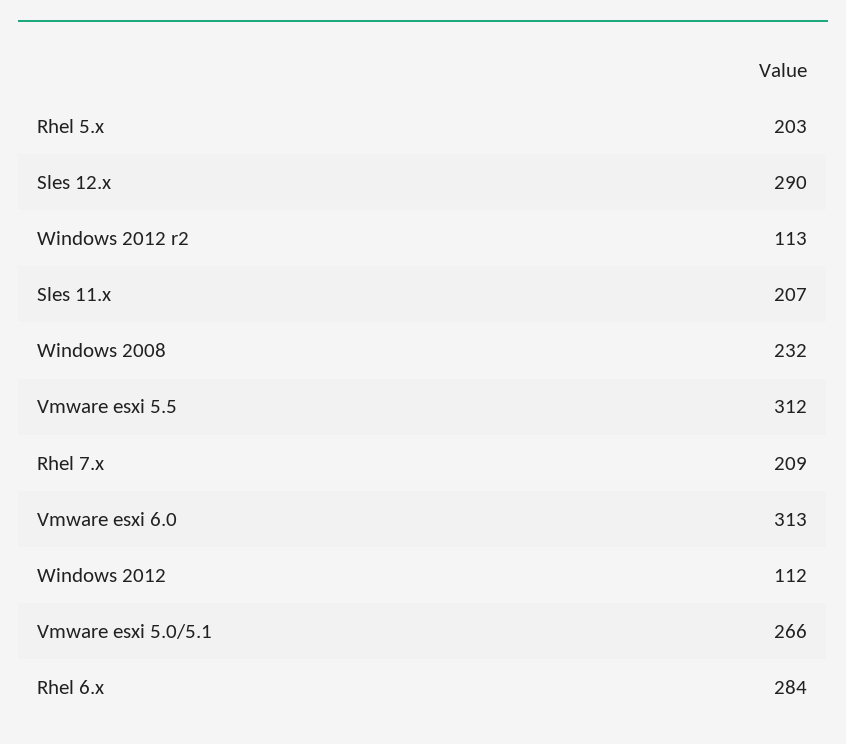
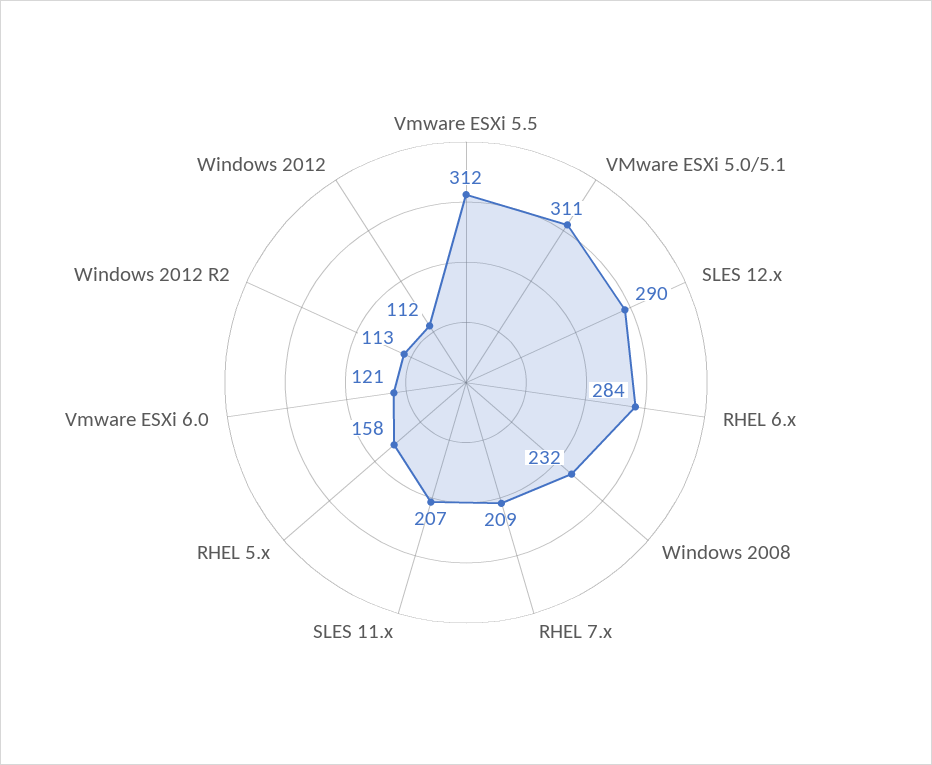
Rhel 5.x: 203 -> 158
Vmware esxi 6.0: 313 -> 121
Vmware esxi 5.0/5.1: 266 -> 311

